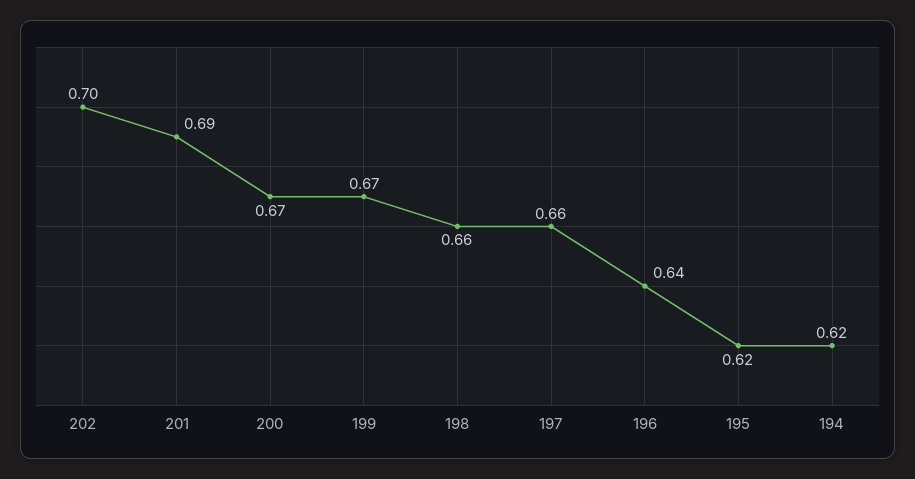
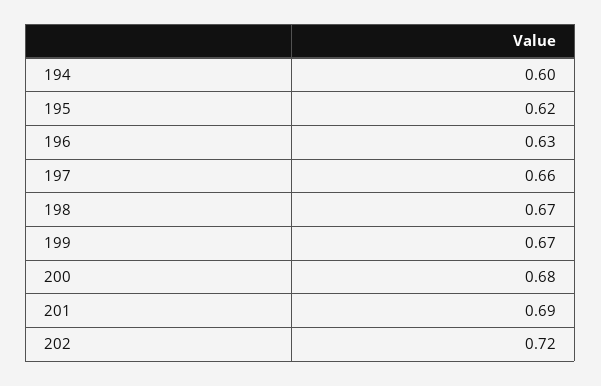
202: 0.7 -> 0.72
200: 0.67 -> 0.68
198: 0.66 -> 0.67
196: 0.64 -> 0.63
194: 0.62 -> 0.6

